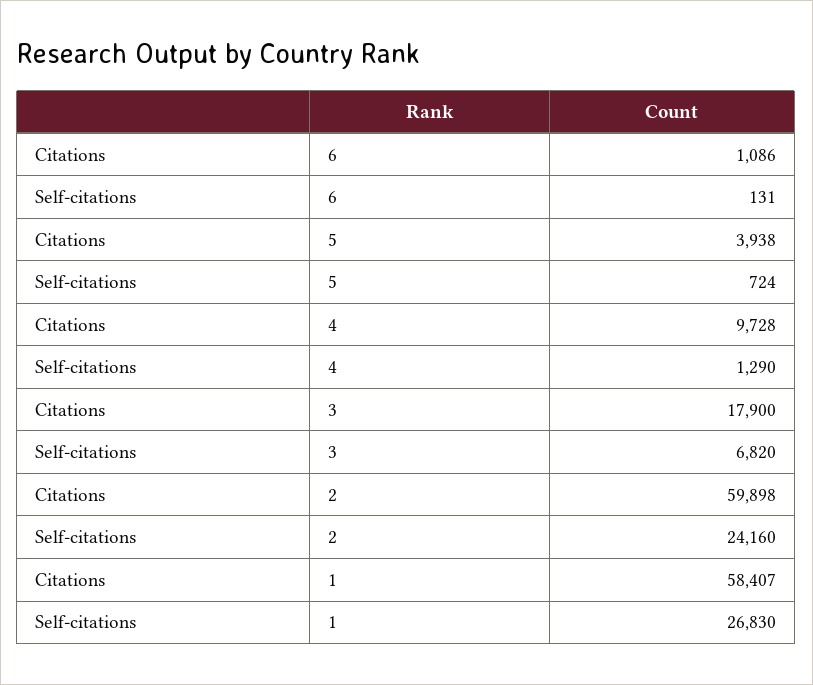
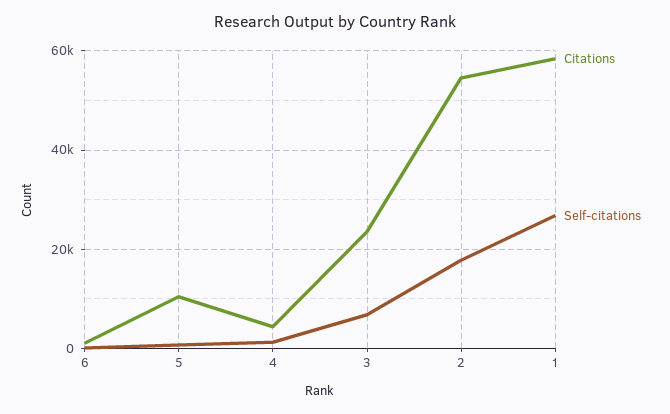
Citations, 5: 3938 -> 10000
Citations, 4: 9728 -> 4000
Citations, 3: 17900 -> 24000
Citations, 2: 59898 -> 54000
Self-citations, 2: 24160 -> 18000

